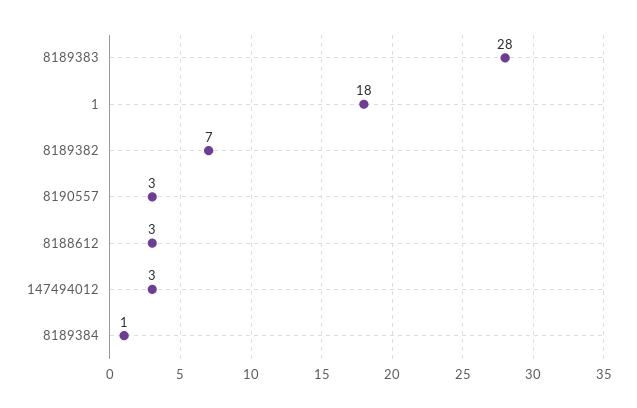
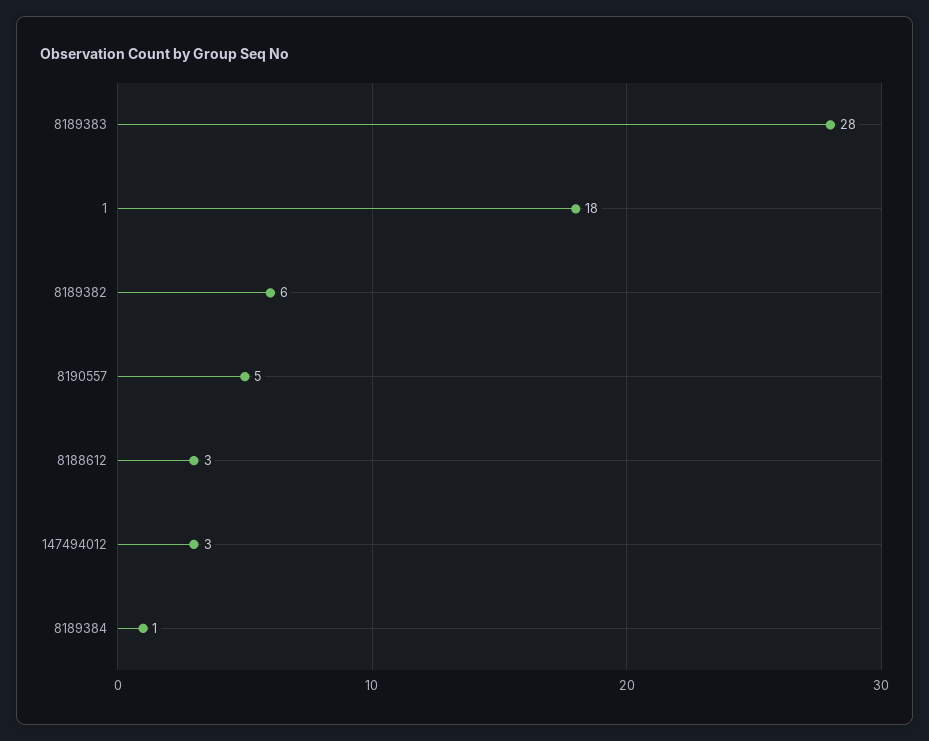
8189382: 7 -> 6
8190557: 3 -> 5

